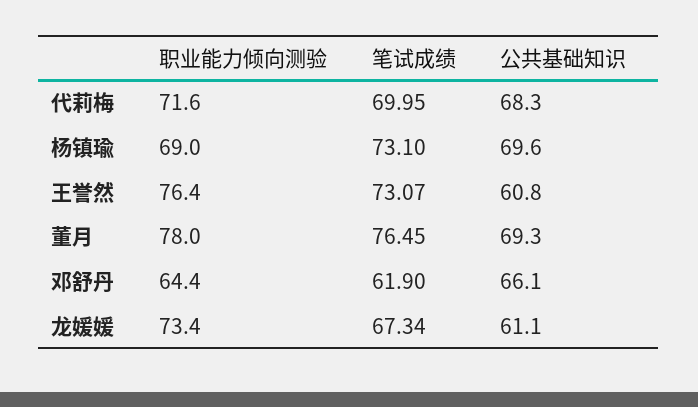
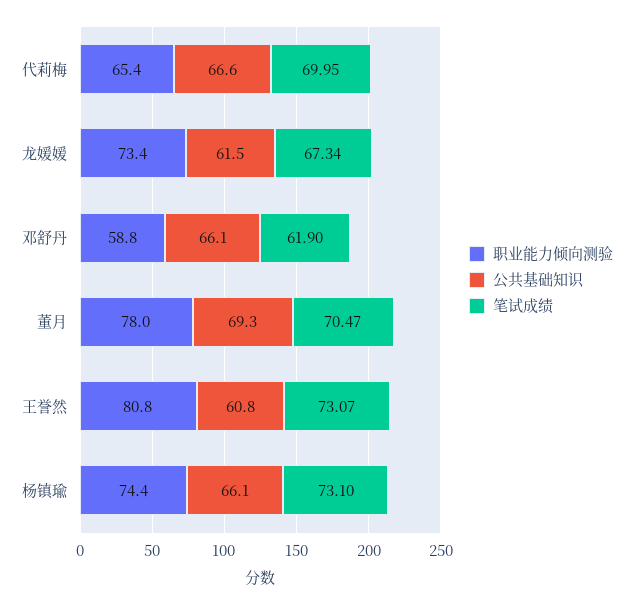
职业能力倾向测验, 代莉梅: 71.6 -> 65.4
公共基础知识, 代莉梅: 68.3 -> 66.6
职业能力倾向测验, 杨镇瑜: 69 -> 74.4
公共基础知识, 杨镇瑜: 69.6 -> 66.1
职业能力倾向测验, 王誉然: 76.4 -> 80.8
笔试成绩, 董月: 76.45 -> 70.47
职业能力倾向测验, 邓舒丹: 64.4 -> 58.8
公共基础知识, 龙媛媛: 61.1 -> 61.5

